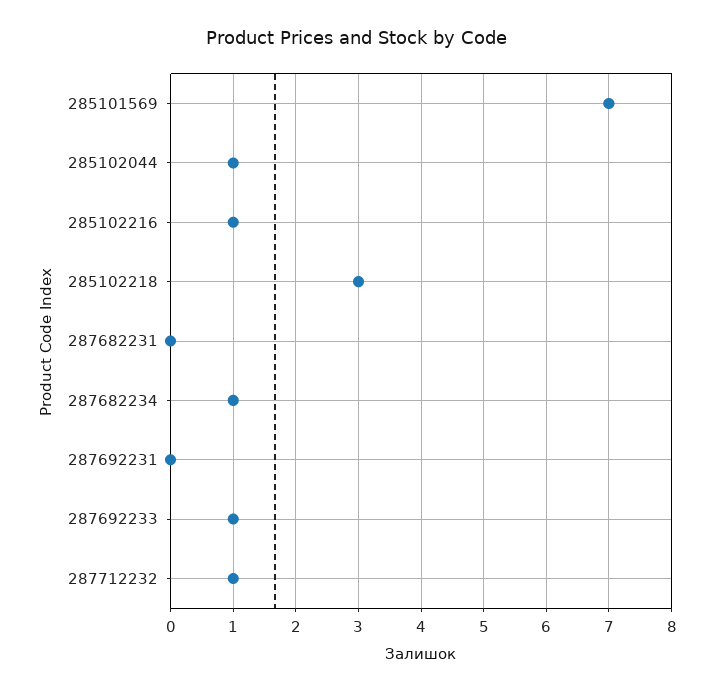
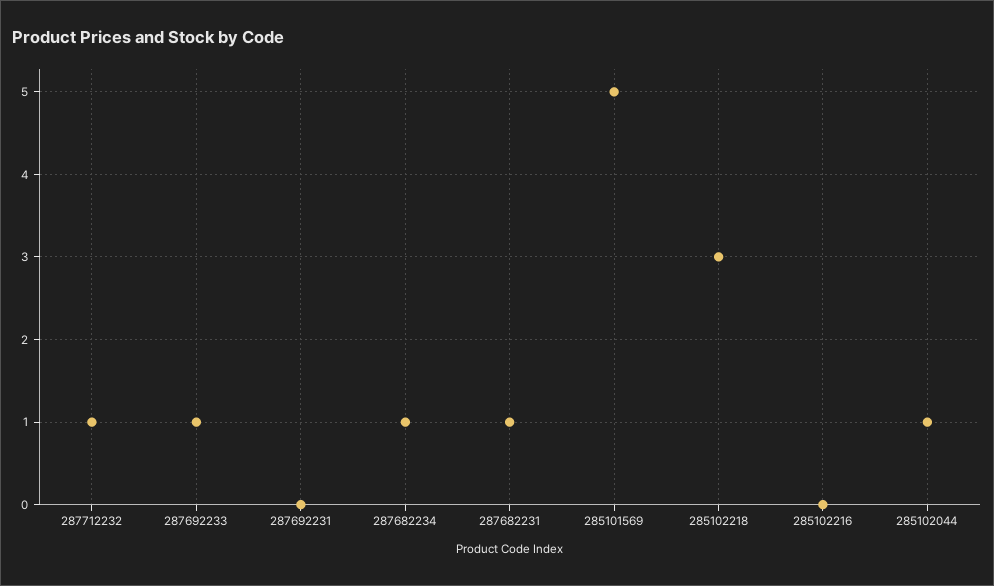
285101569: 7 -> 5
285102216: 1 -> 0
287682231: 0 -> 1

